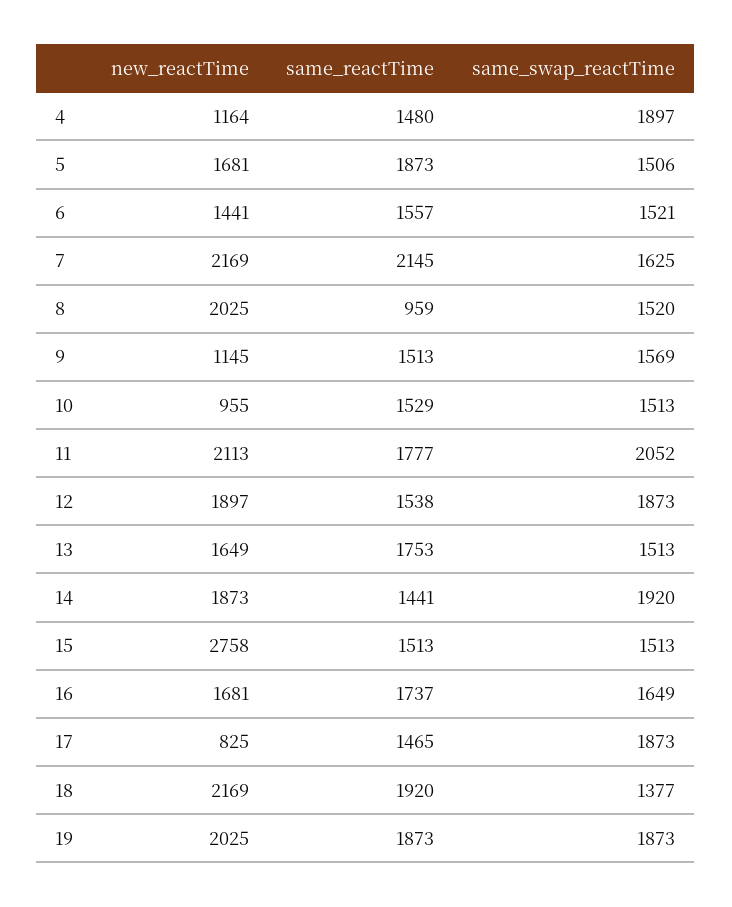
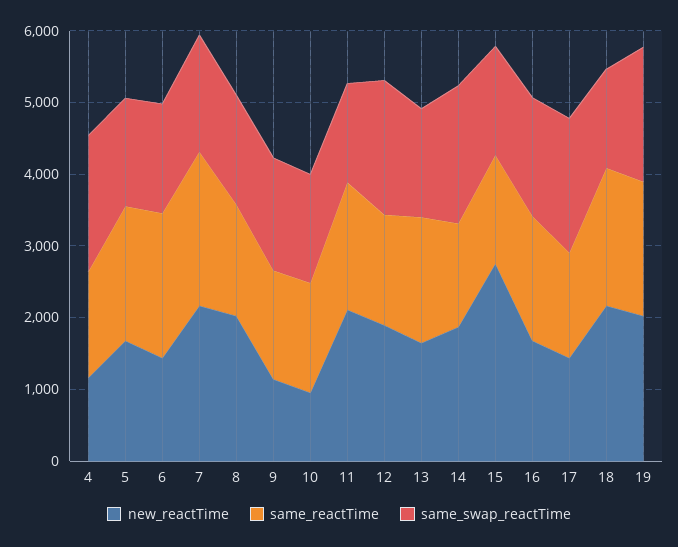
same_reactTime, 6: 1557 -> 2000
same_reactTime, 8: 959 -> 1600
same_swap_reactTime, 11: 2052 -> 1400
new_reactTime, 17: 825 -> 1400

